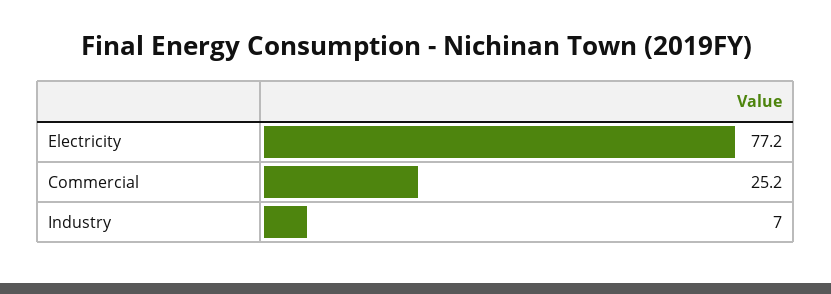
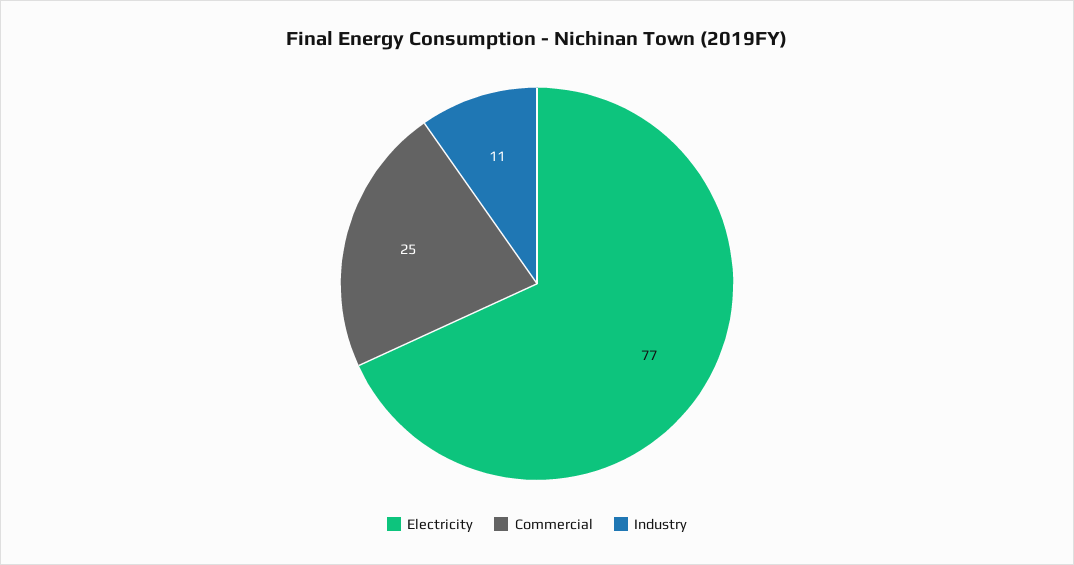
Industry: 7 -> 11

